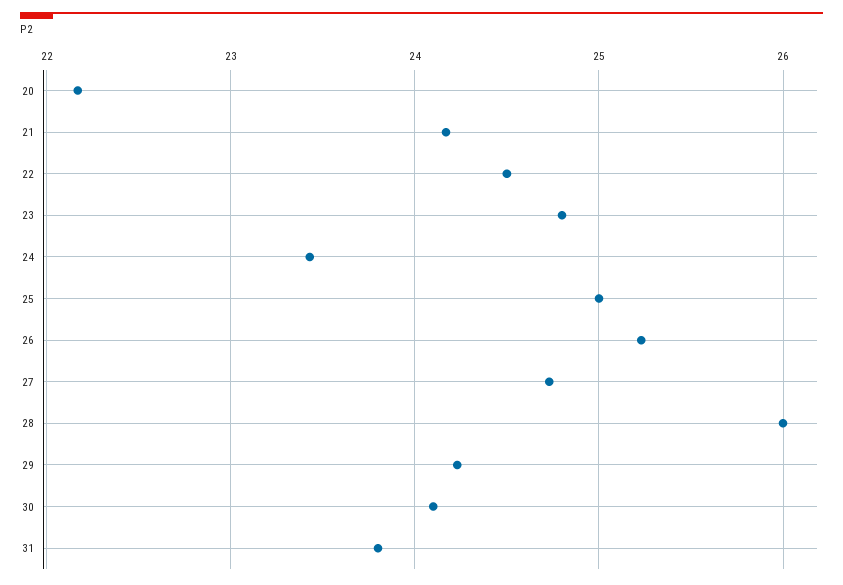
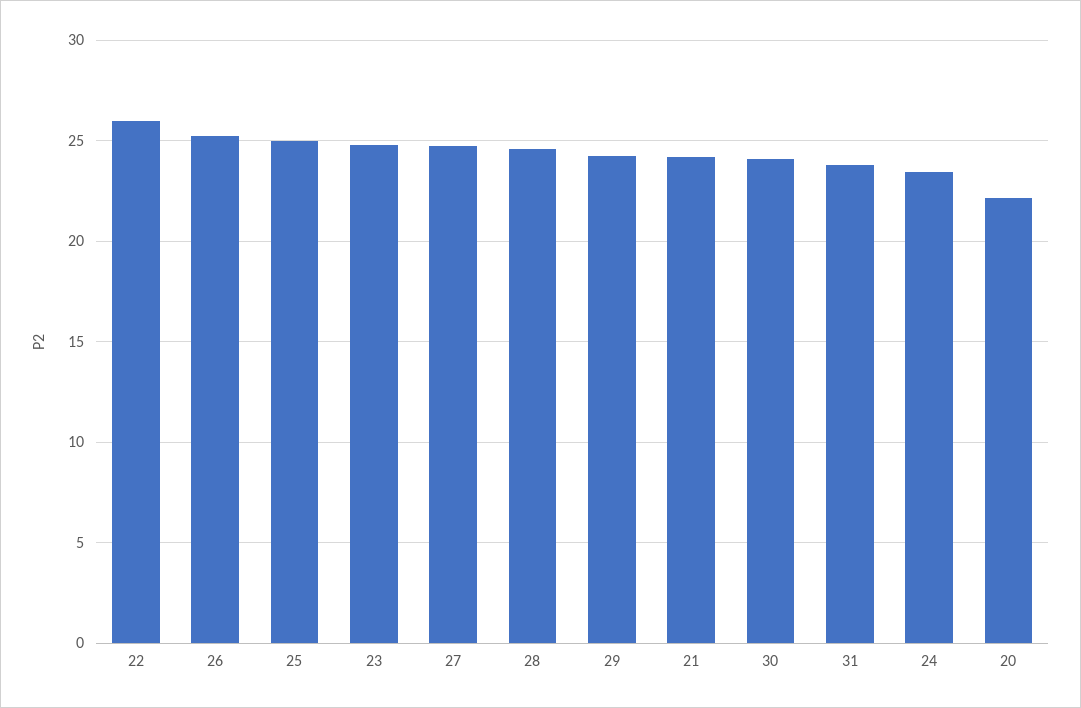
22: 24.5 -> 26
28: 26 -> 24.5

